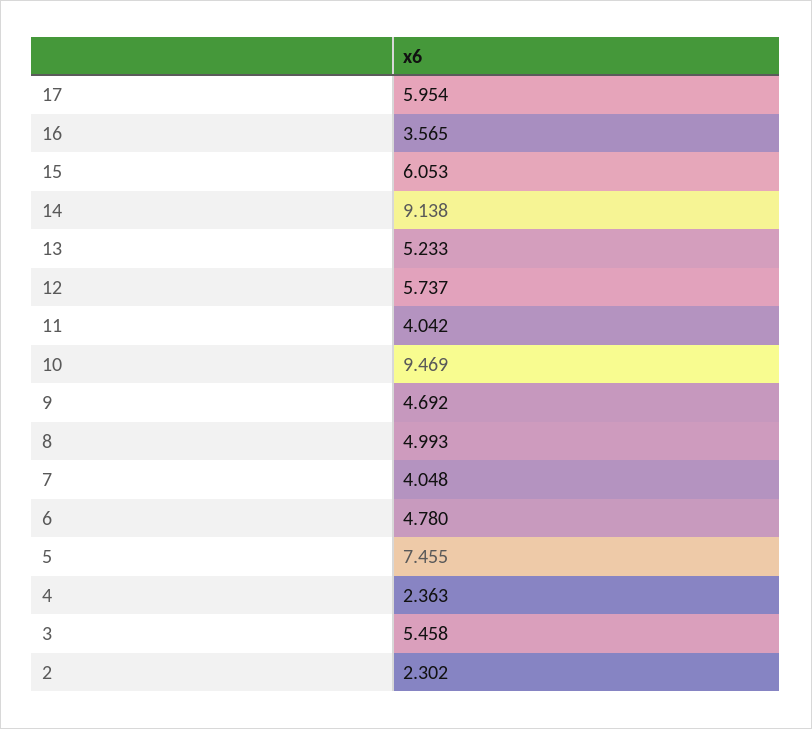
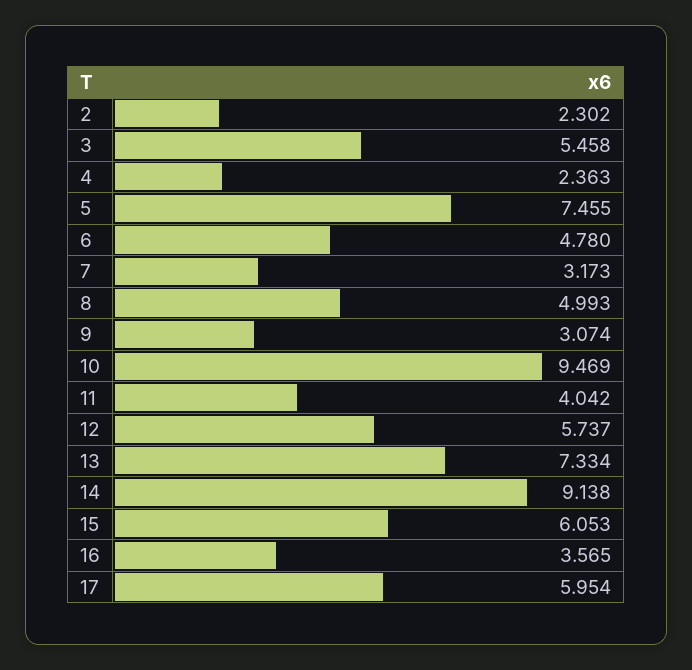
13: 5.233 -> 7.334
9: 4.692 -> 3.074
7: 4.048 -> 3.173

